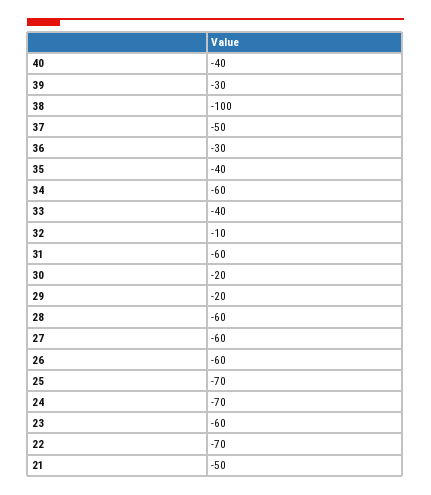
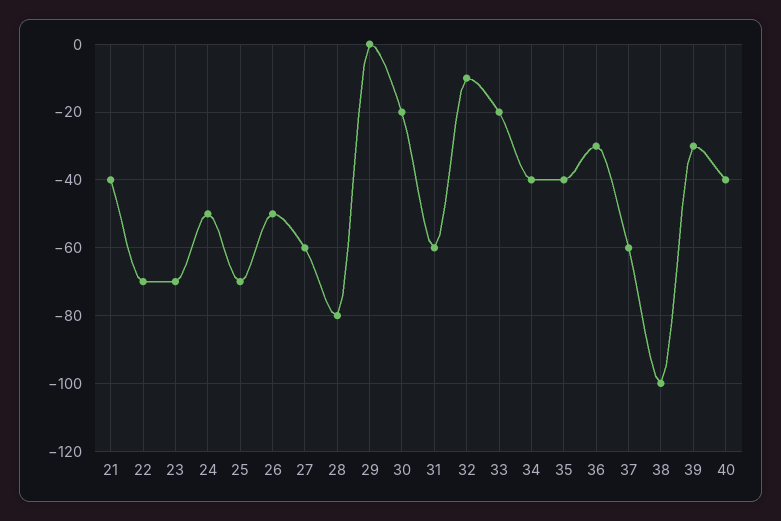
37: -50 -> -60
34: -60 -> -40
33: -40 -> -20
29: -20 -> 0
28: -60 -> -80
26: -60 -> -50
24: -70 -> -50
23: -60 -> -70
21: -50 -> -40

